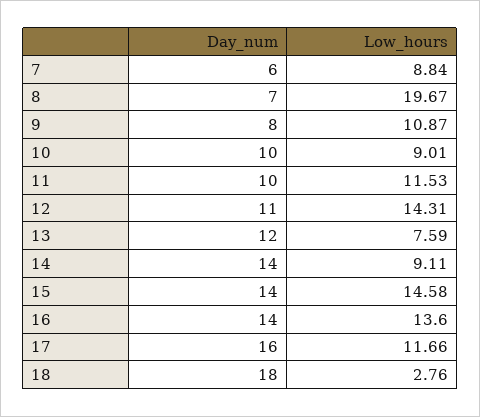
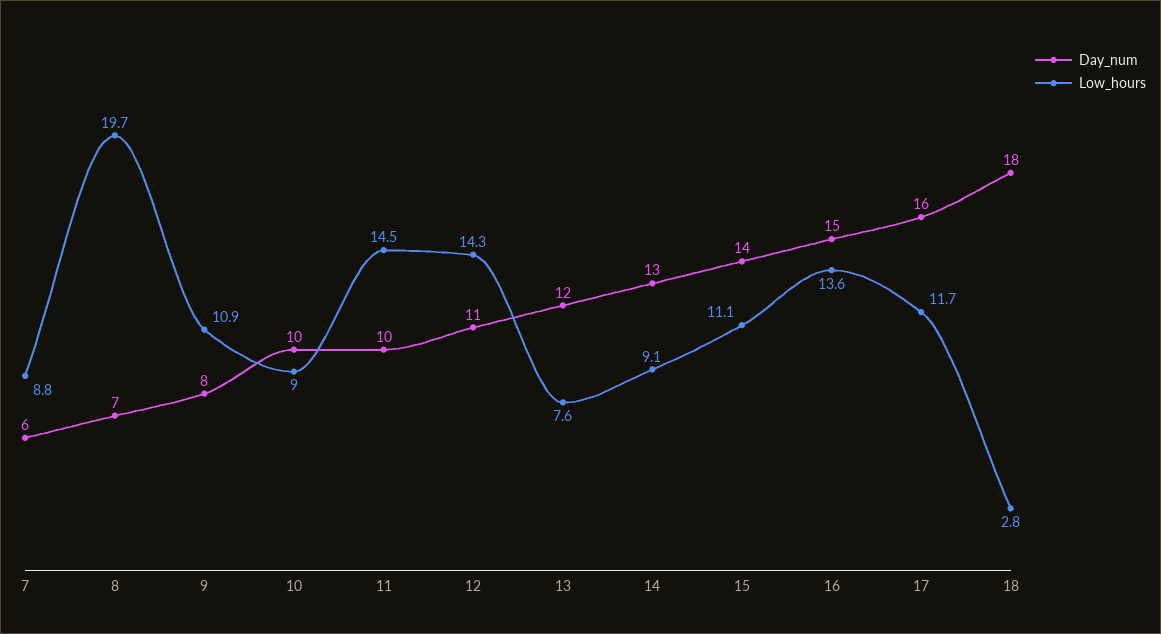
Low_hours, 11: 11.53 -> 14.5
Day_num, 14: 14 -> 13
Low_hours, 15: 14.58 -> 11.1
Day_num, 16: 14 -> 15

